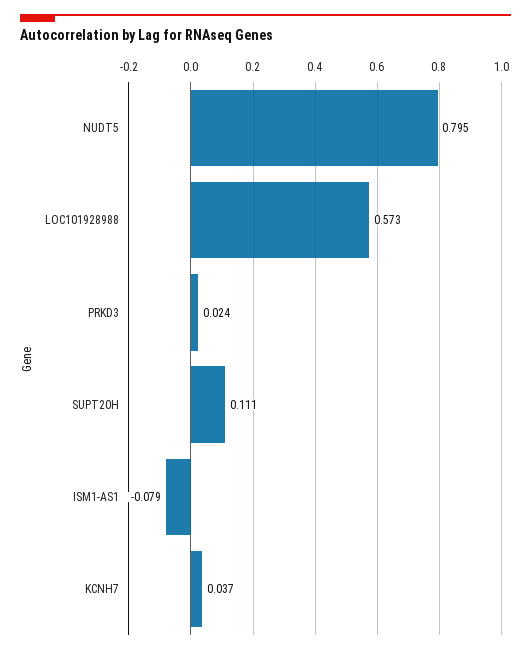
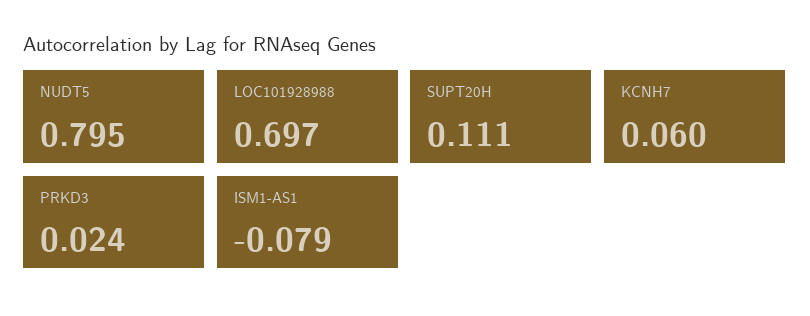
LOC101928988: 0.573 -> 0.697
KCNH7: 0.037 -> 0.06

